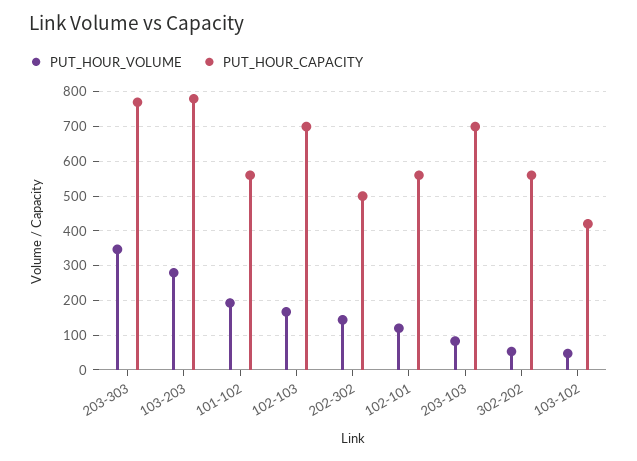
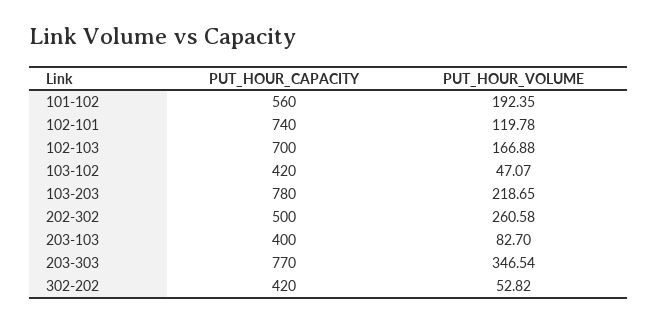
PUT_HOUR_VOLUME, 103-203: 280 -> 218.65
PUT_HOUR_VOLUME, 202-302: 140 -> 260.58
PUT_HOUR_CAPACITY, 102-101: 560 -> 740
PUT_HOUR_CAPACITY, 203-103: 700 -> 400
PUT_HOUR_CAPACITY, 302-202: 560 -> 420

